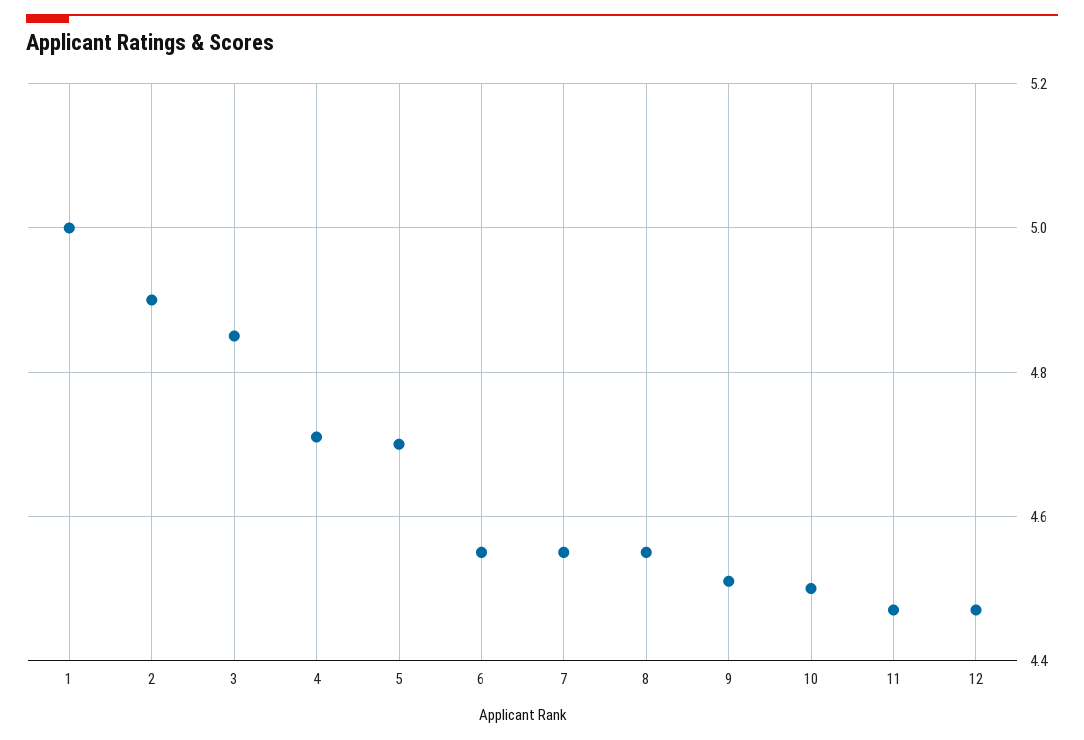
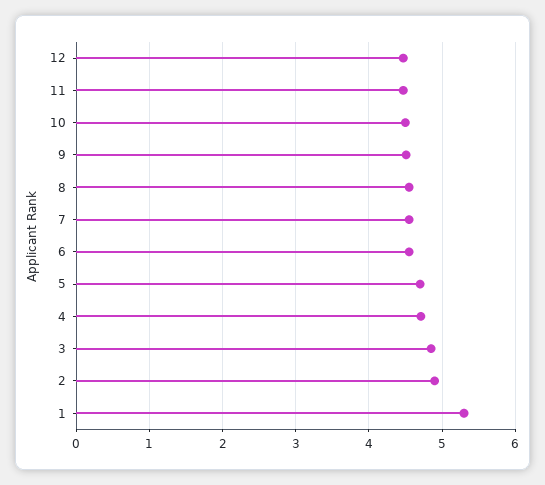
1: 5 -> 5.3

